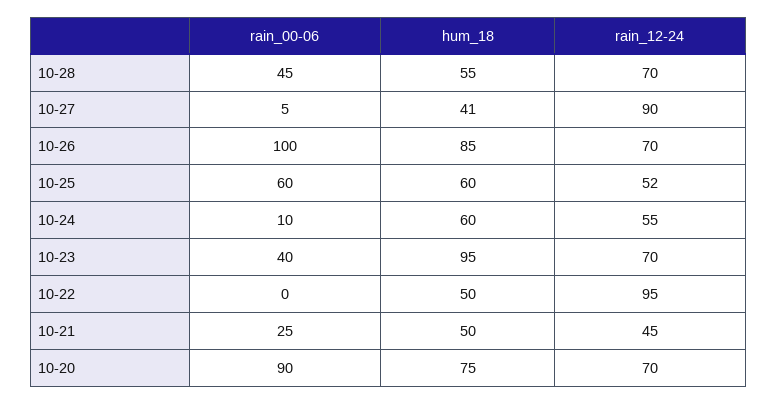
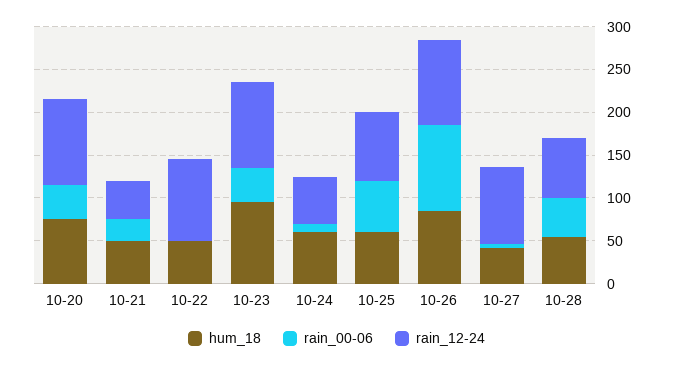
rain_12-24, 10-26: 70 -> 100
rain_12-24, 10-25: 52 -> 80
rain_12-24, 10-23: 70 -> 100
rain_00-06, 10-20: 90 -> 40
rain_12-24, 10-20: 70 -> 100

